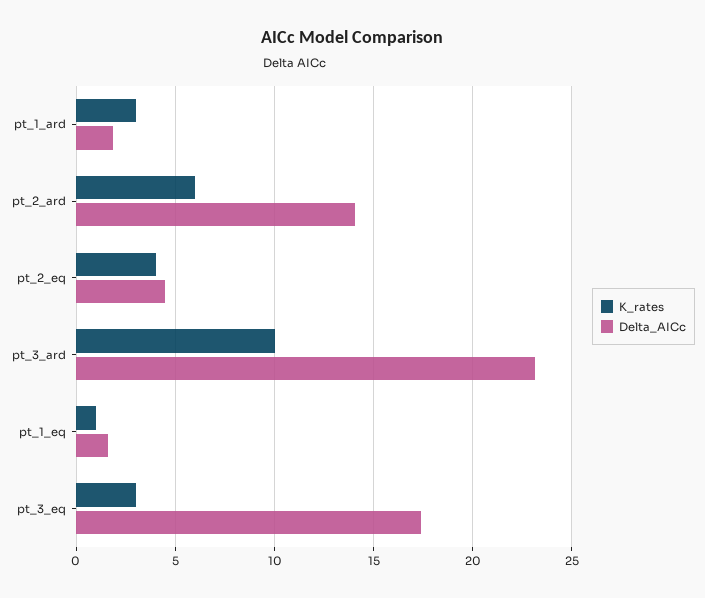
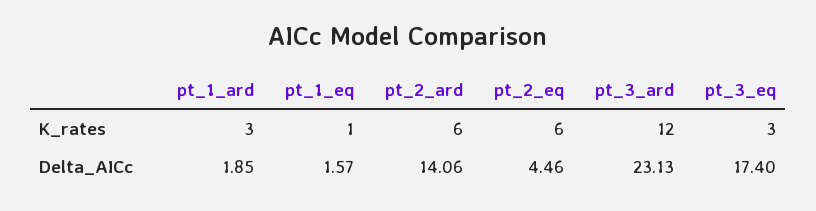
K_rates, pt_2_eq: 4 -> 6
K_rates, pt_3_ard: 10 -> 12

